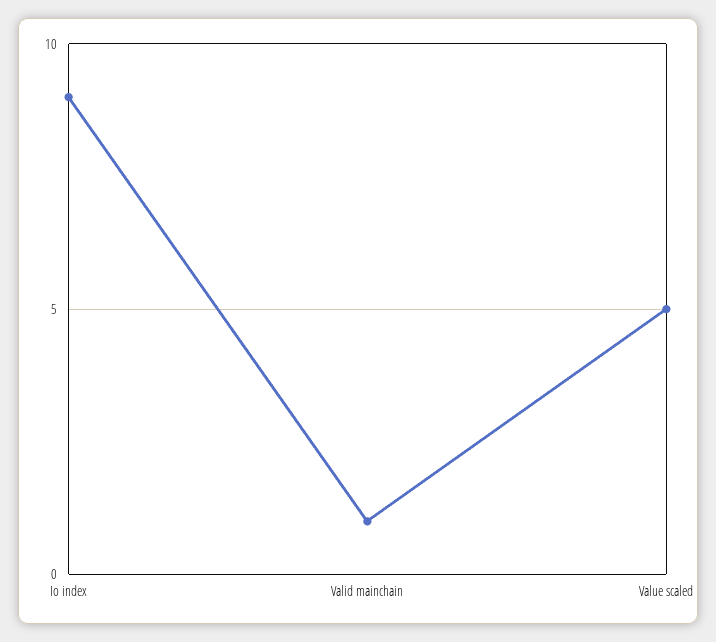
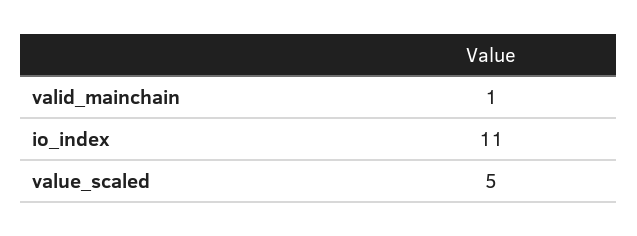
Io index: 9 -> 11

